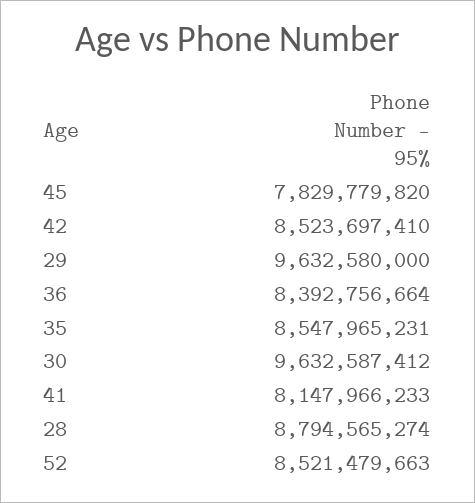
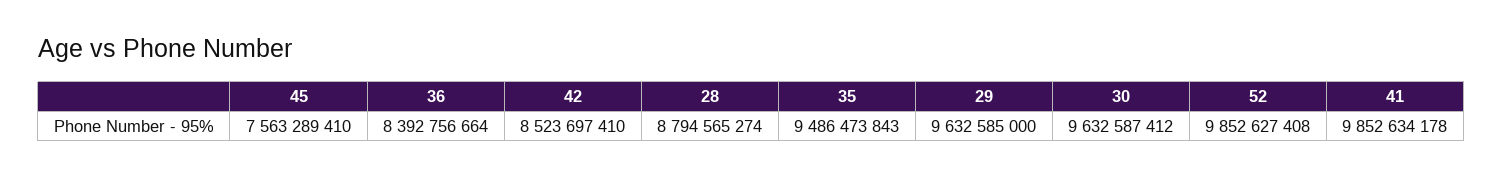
45: 7829779820 -> 7563289410
29: 9632580000 -> 9632585000
35: 8547965231 -> 9486473843
41: 8147966233 -> 9852634178
52: 8521479663 -> 9852627408

